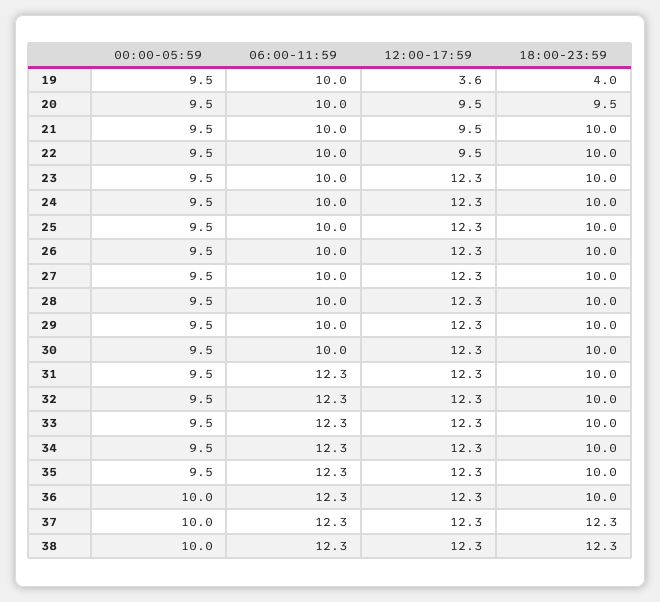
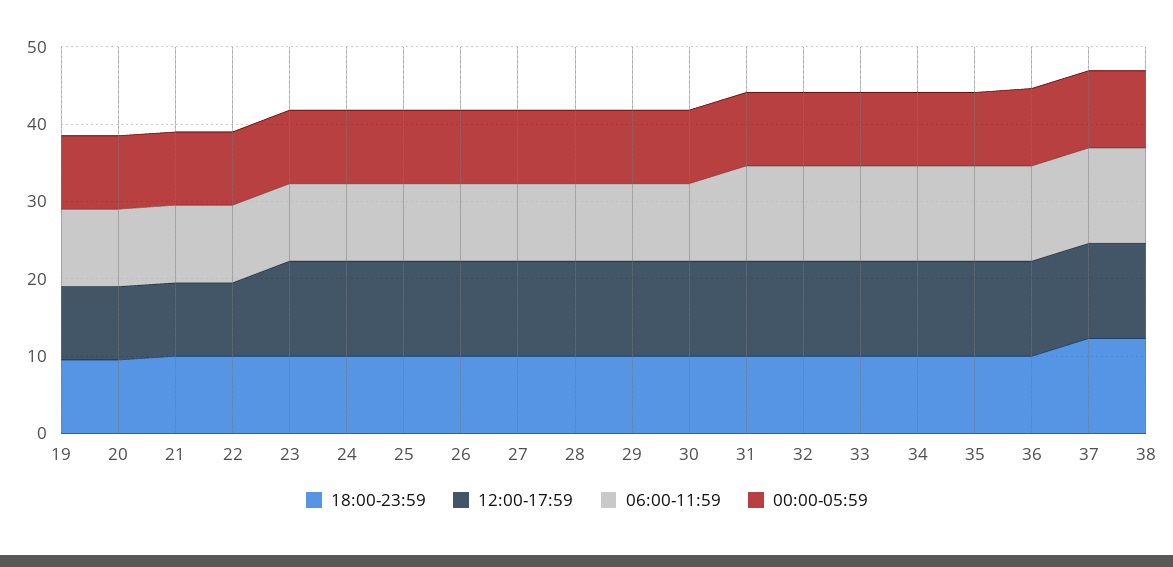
12:00-17:59, 19: 3.6 -> 10
18:00-23:59, 19: 4 -> 10

